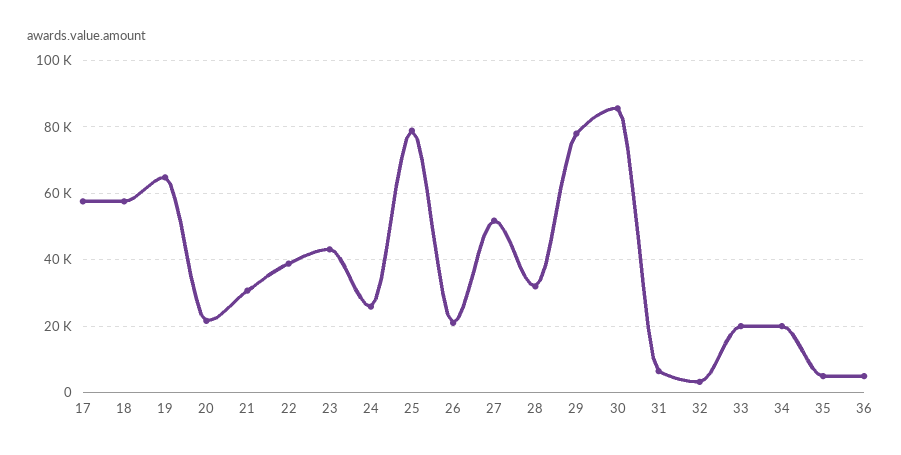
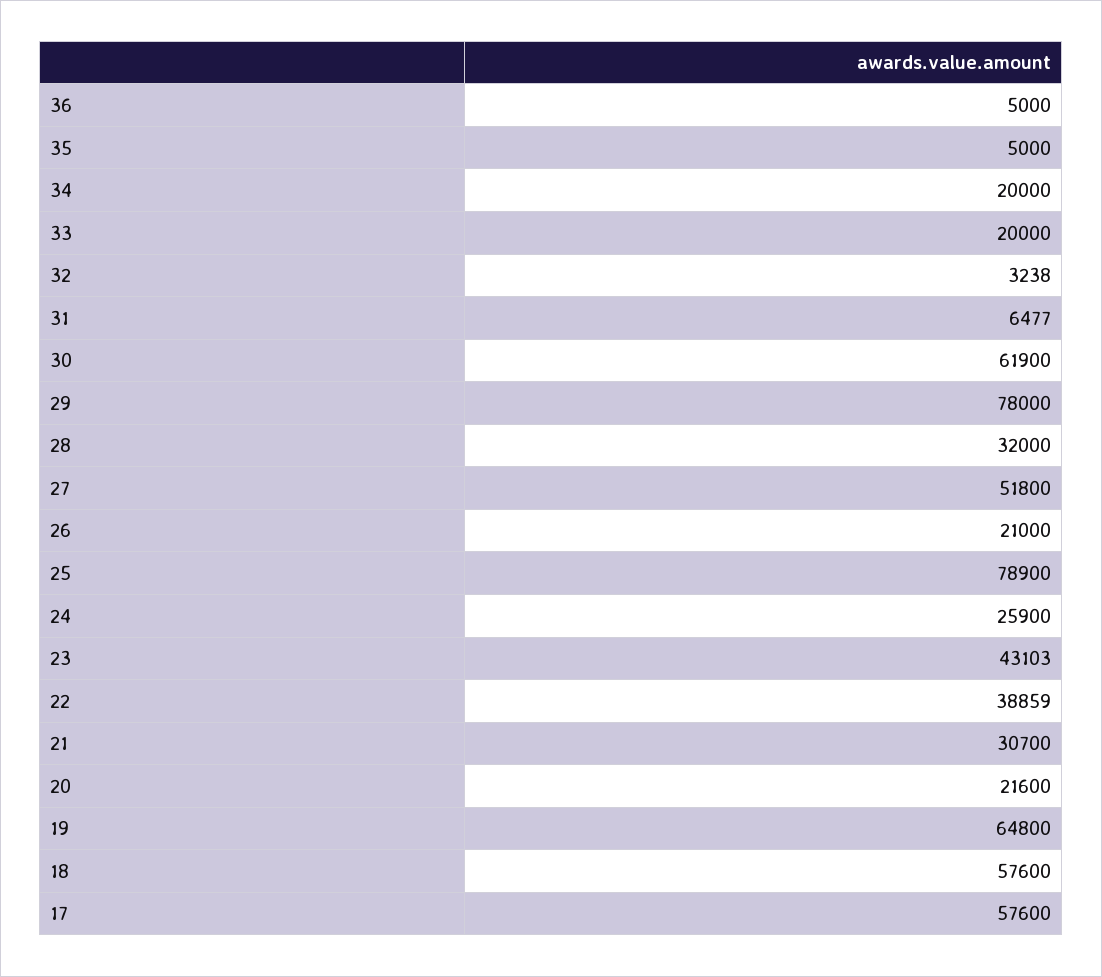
30: 86000 -> 61900

